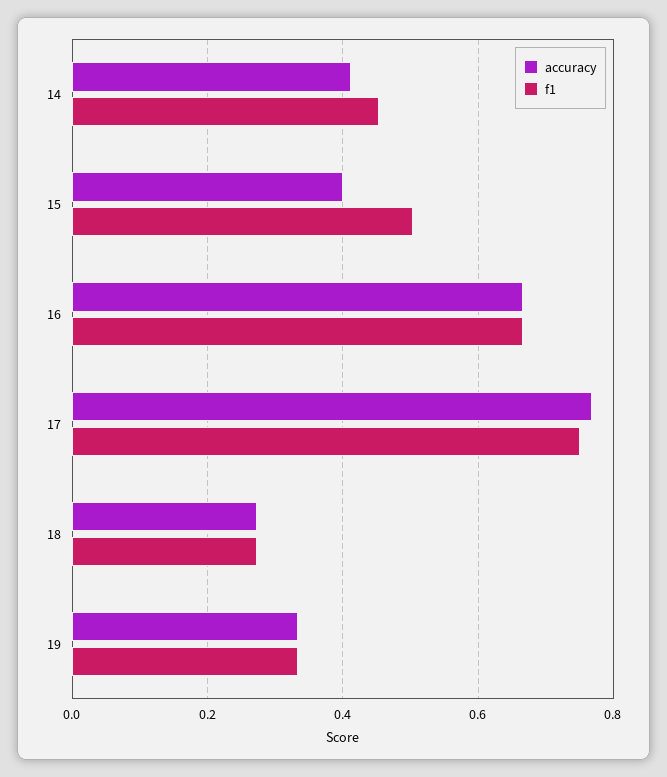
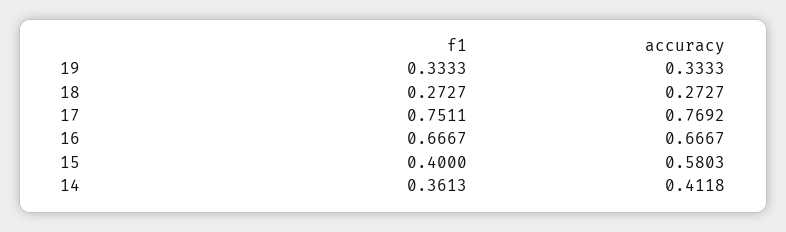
f1, 14: 0.46 -> 0.3613
accuracy, 15: 0.4 -> 0.5803
f1, 15: 0.5 -> 0.4

